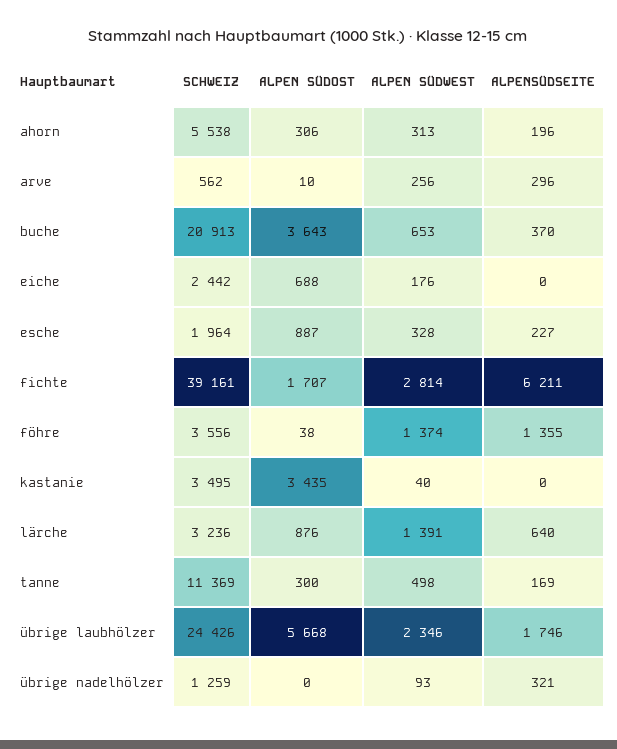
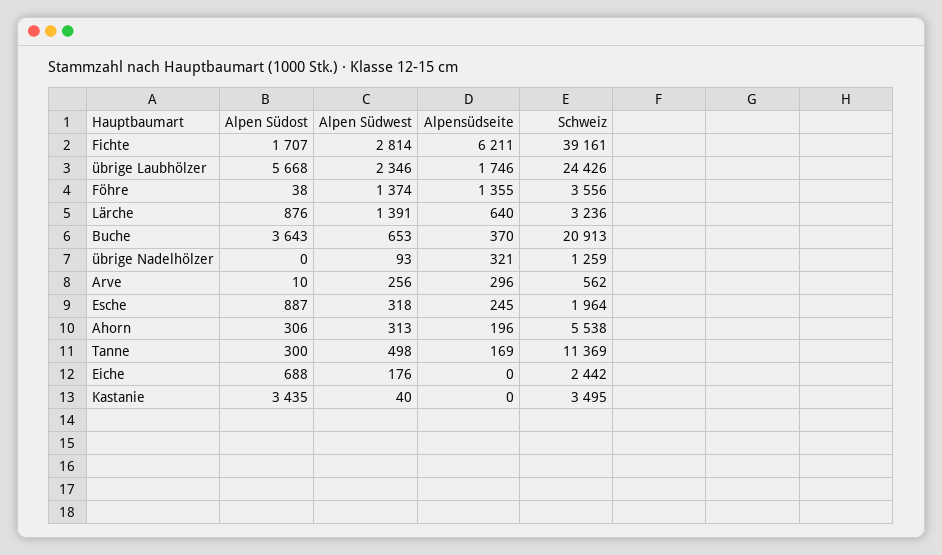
ALPEN SÜDWEST, esche: 328 -> 318
ALPENSÜDSEITE, esche: 227 -> 245

